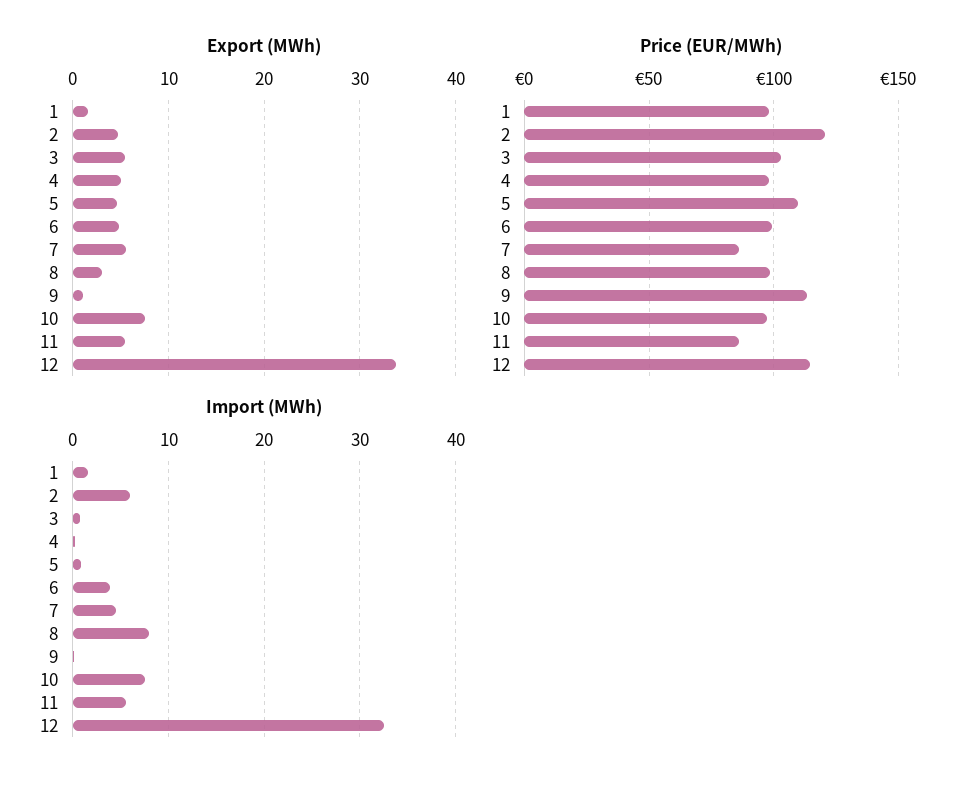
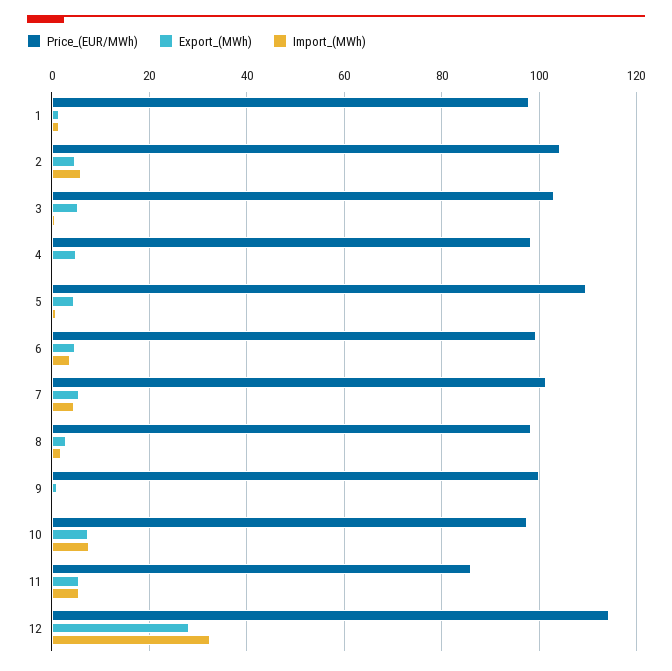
Export (MWh), 12: 34 -> 28
Price (EUR/MWh), 2: 120 -> 104
Price (EUR/MWh), 7: 85 -> 102
Price (EUR/MWh), 9: 115 -> 100
Import (MWh), 8: 8 -> 2

